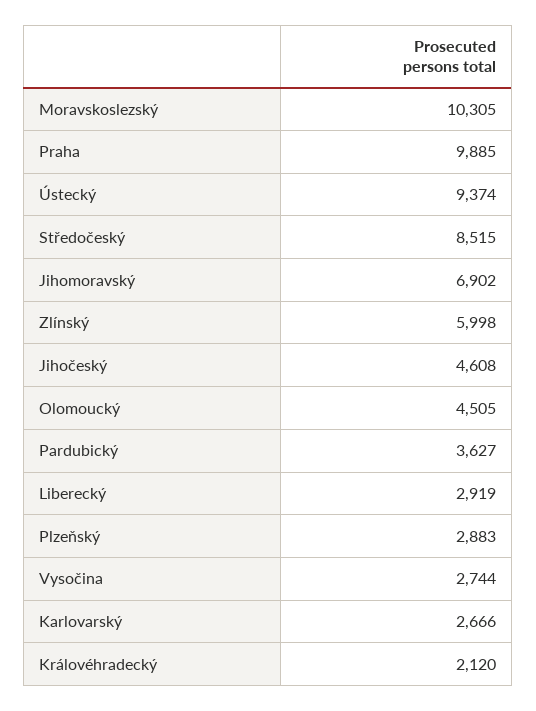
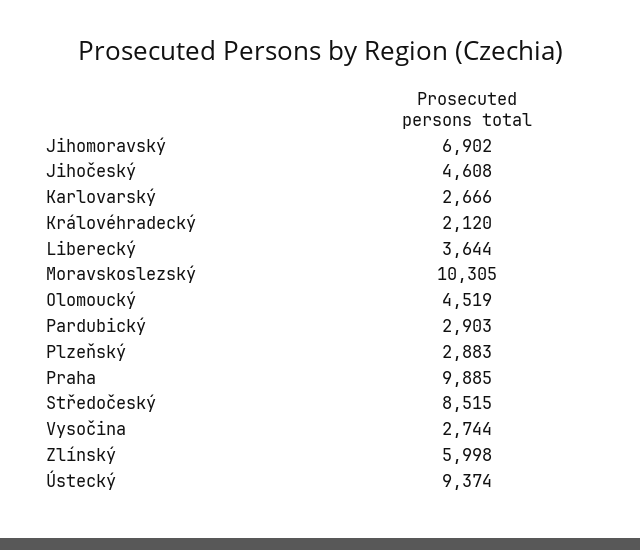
Olomoucký: 4505 -> 4519
Pardubický: 3627 -> 2903
Liberecký: 2919 -> 3644

